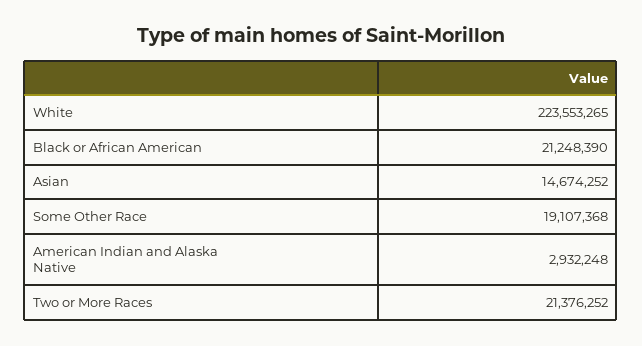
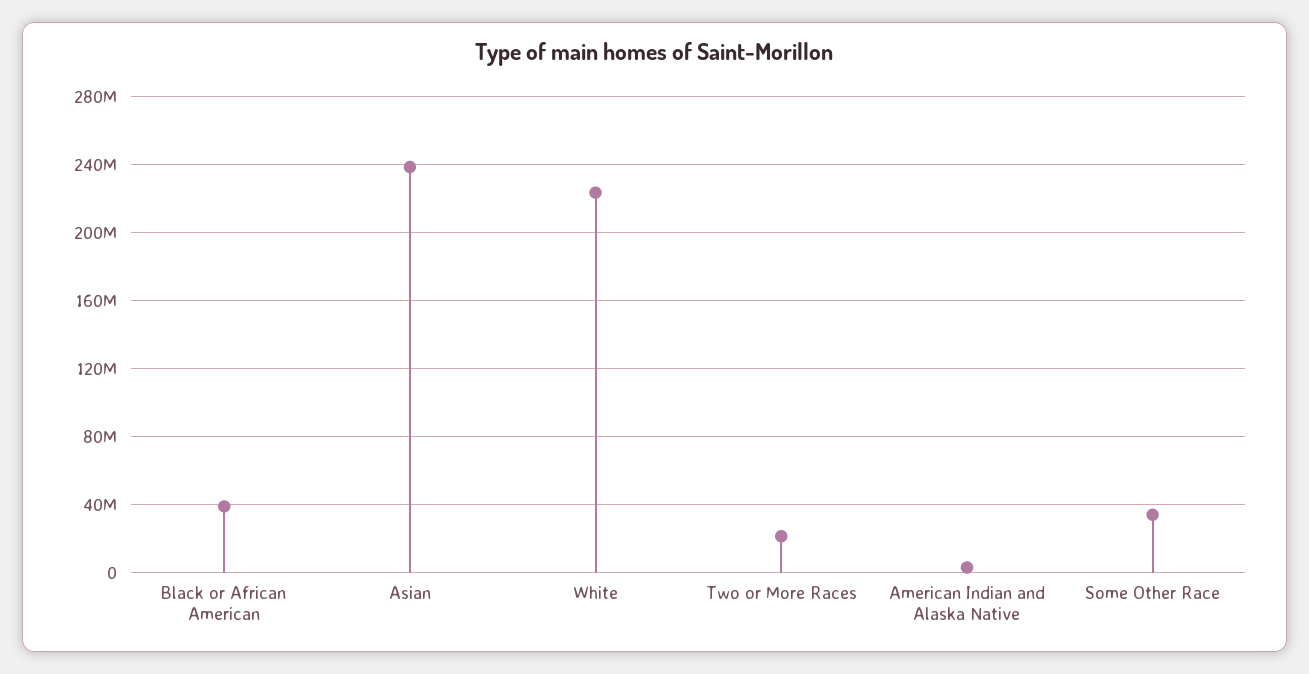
Black or African American: 21248390 -> 40000000
Asian: 14674252 -> 240000000
Some Other Race: 19107368 -> 35000000

